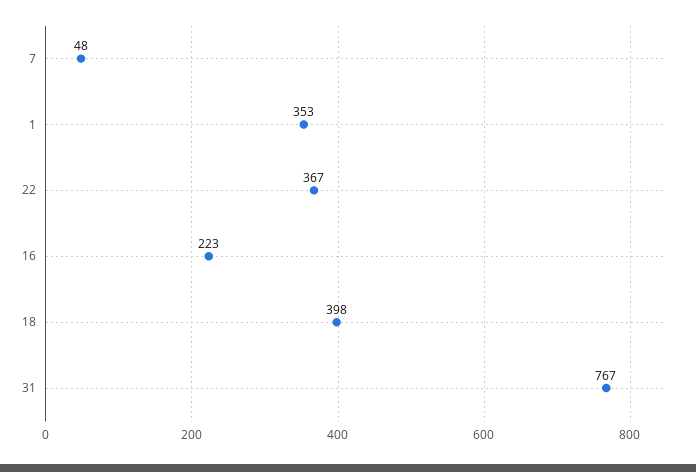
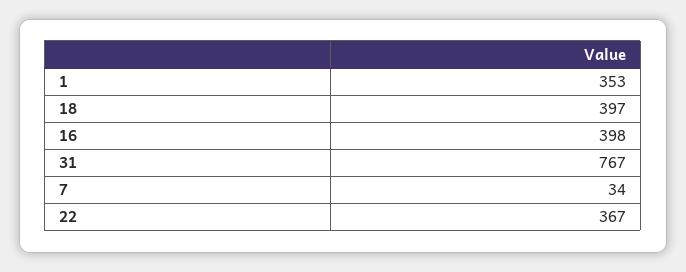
7: 48 -> 34
16: 223 -> 398
18: 398 -> 397

